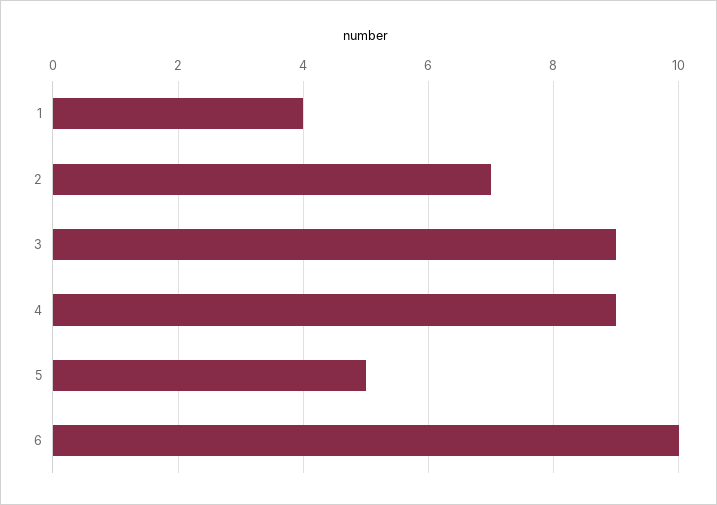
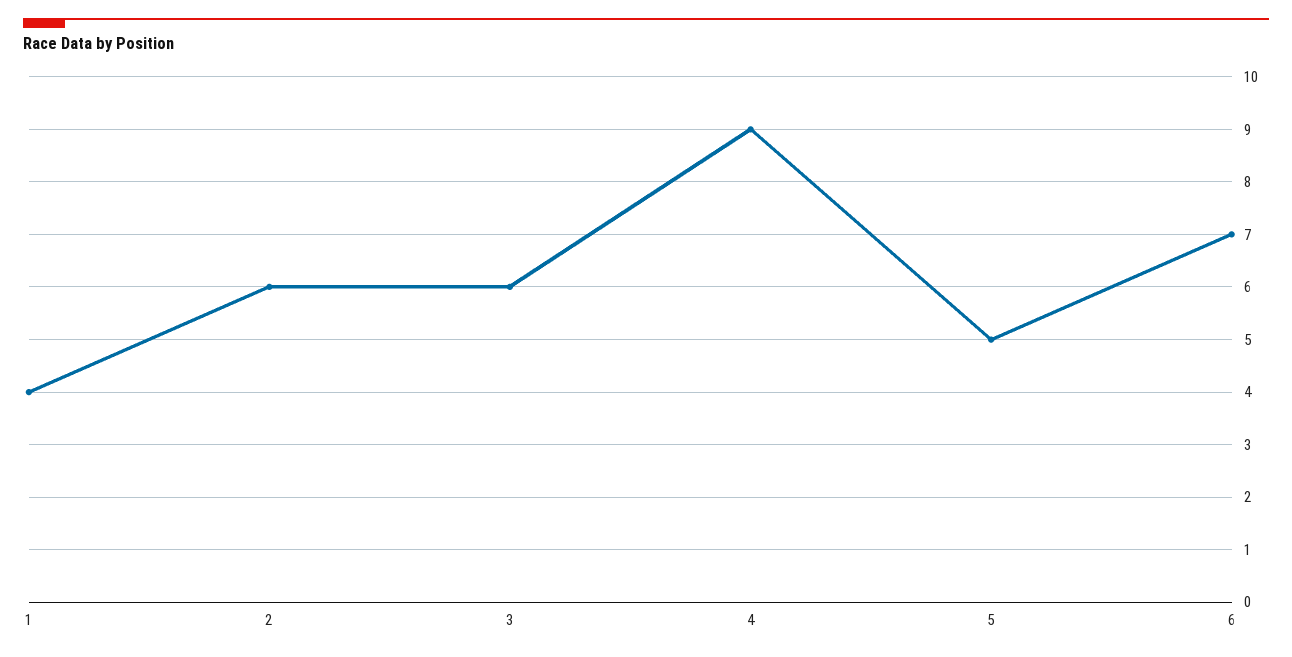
2: 7 -> 6
3: 9 -> 6
6: 10 -> 7

